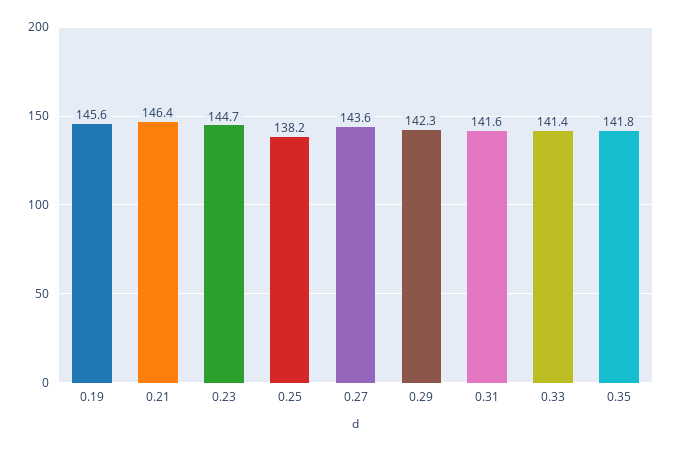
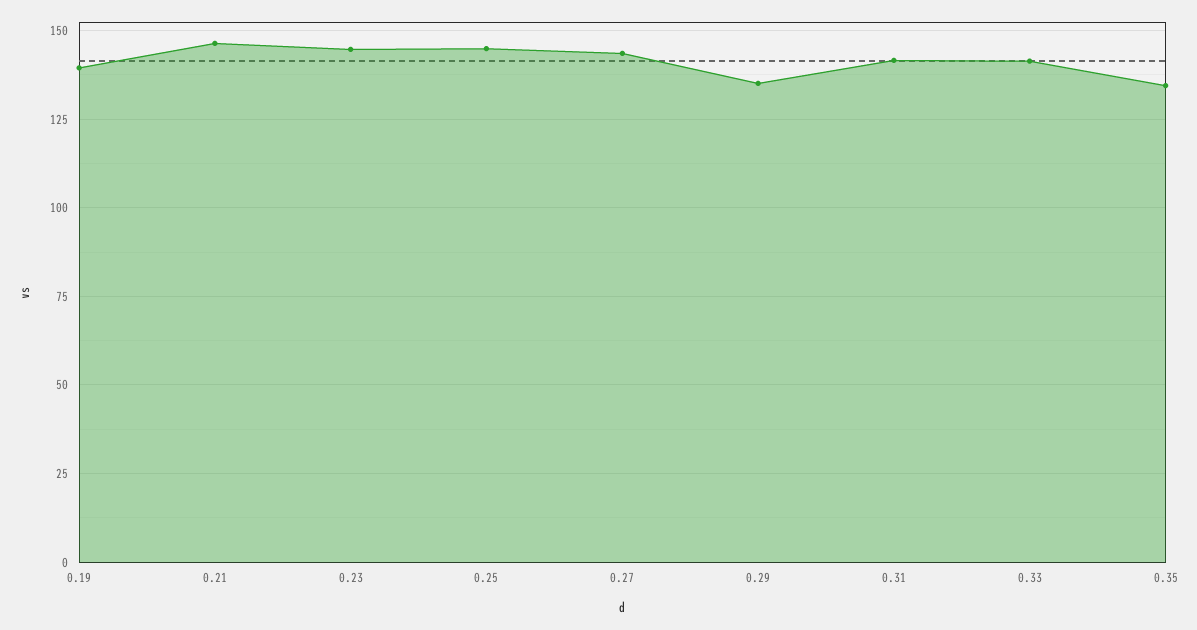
0.19: 145.6 -> 140
0.25: 138.2 -> 145
0.29: 142.3 -> 135
0.35: 141.8 -> 135

